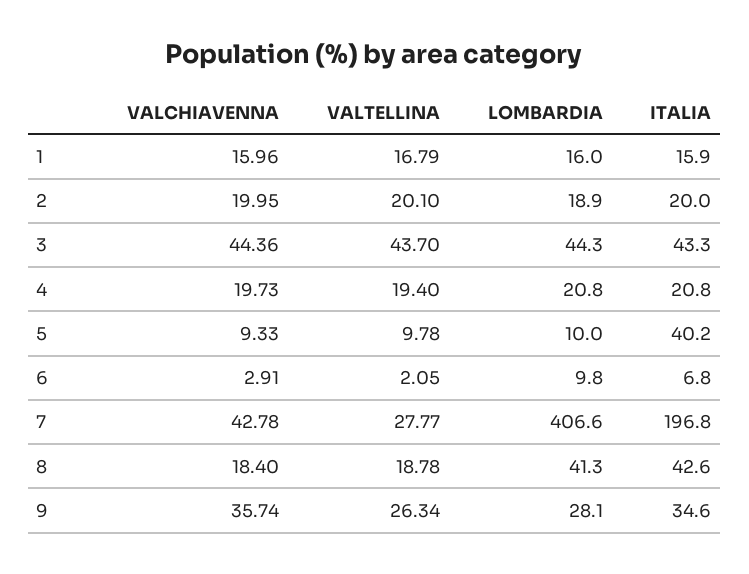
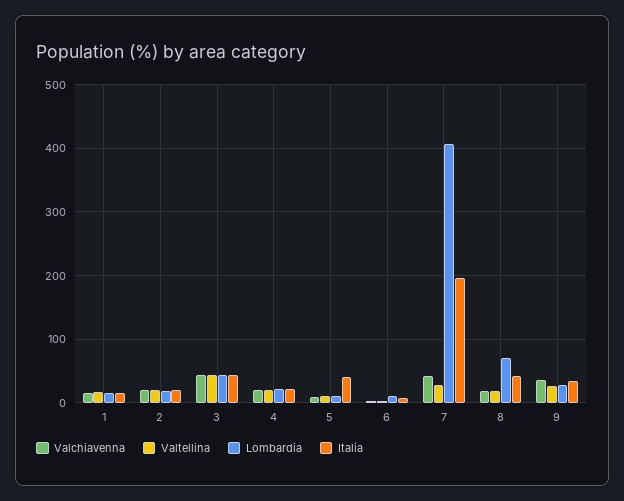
LOMBARDIA, 8: 41.3 -> 70

